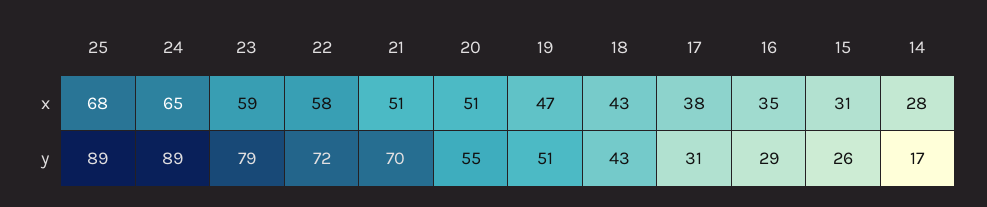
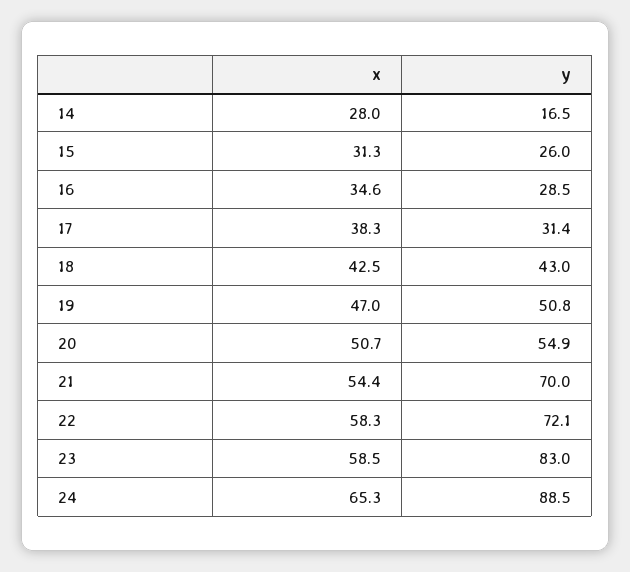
25, x: 68 -> none
21, x: 51 -> 54.4
25, y: 89 -> none
23, y: 79 -> 83

